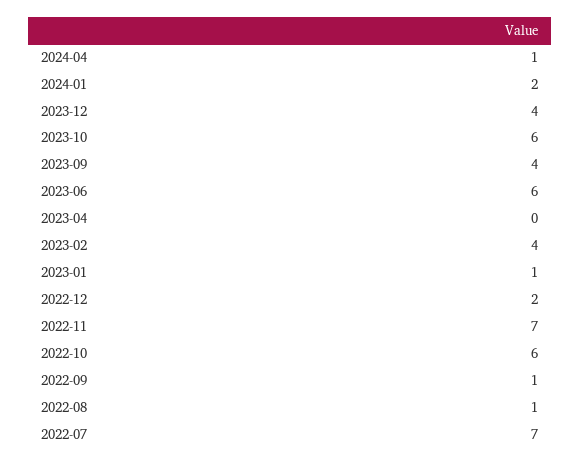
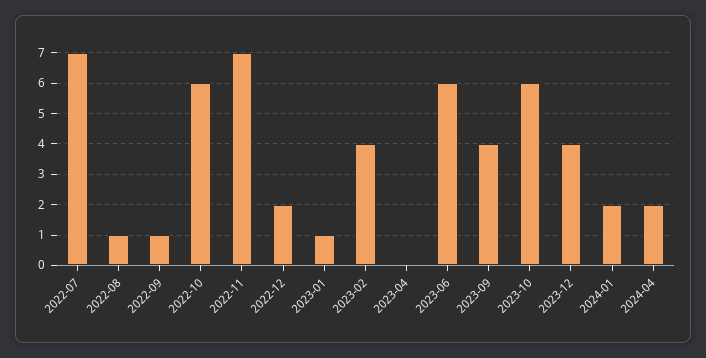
2024-04: 1 -> 2

